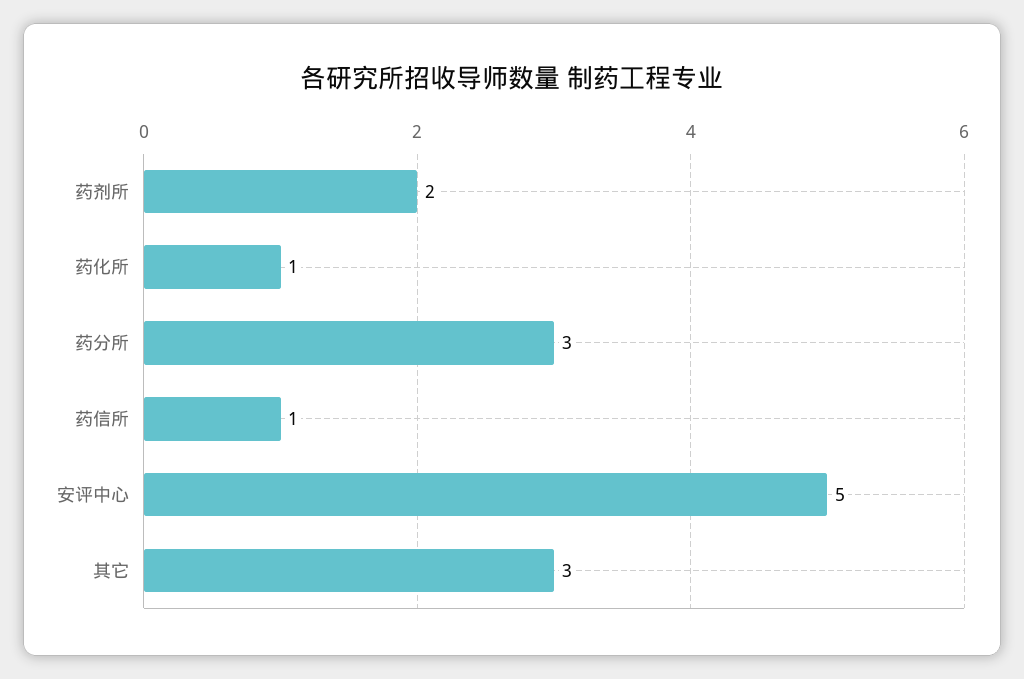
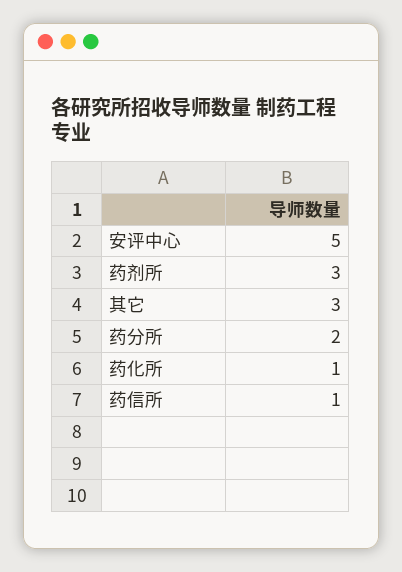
药剂所: 2 -> 3
药分所: 3 -> 2

